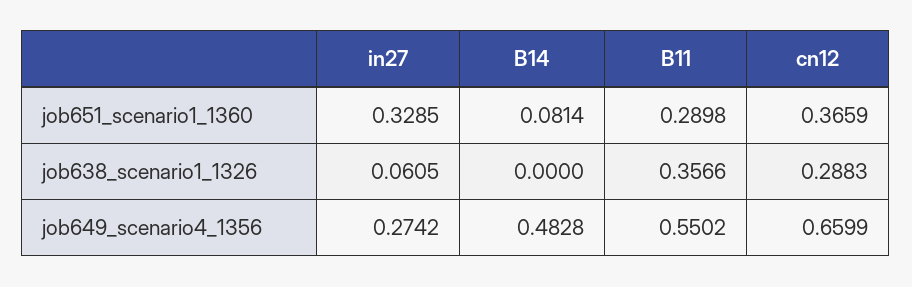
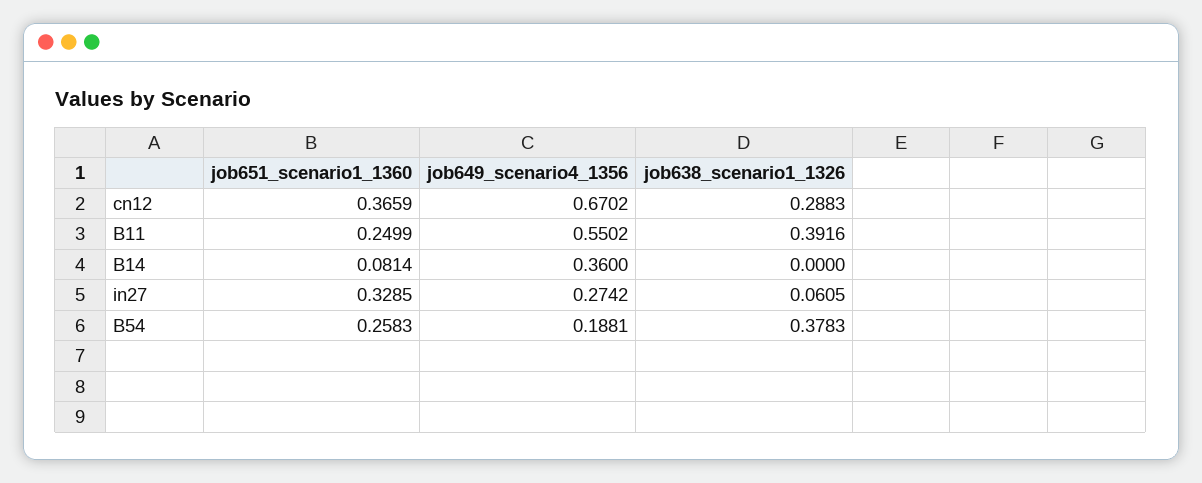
B11, job651_scenario1_1360: 0.2898 -> 0.2499
B11, job638_scenario1_1326: 0.3566 -> 0.3916
B14, job649_scenario4_1356: 0.4828 -> 0.36
cn12, job649_scenario4_1356: 0.6599 -> 0.6702
B54, job651_scenario1_1360: none -> 0.2583
B54, job649_scenario4_1356: none -> 0.1881
B54, job638_scenario1_1326: none -> 0.3783

